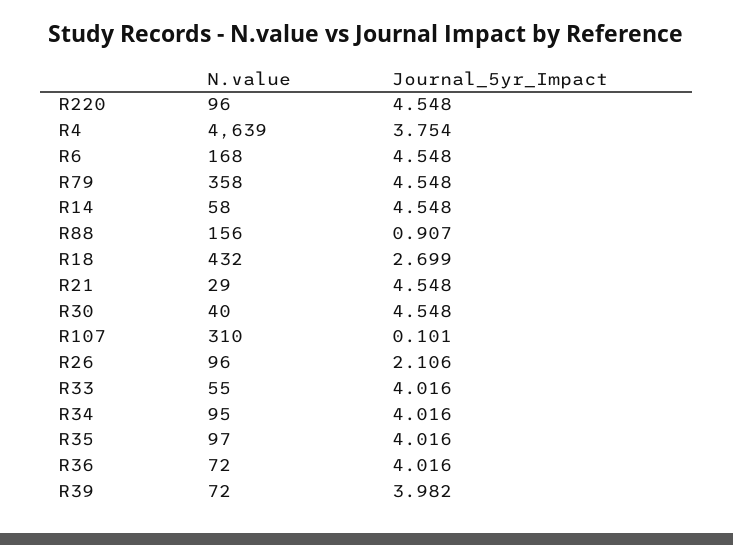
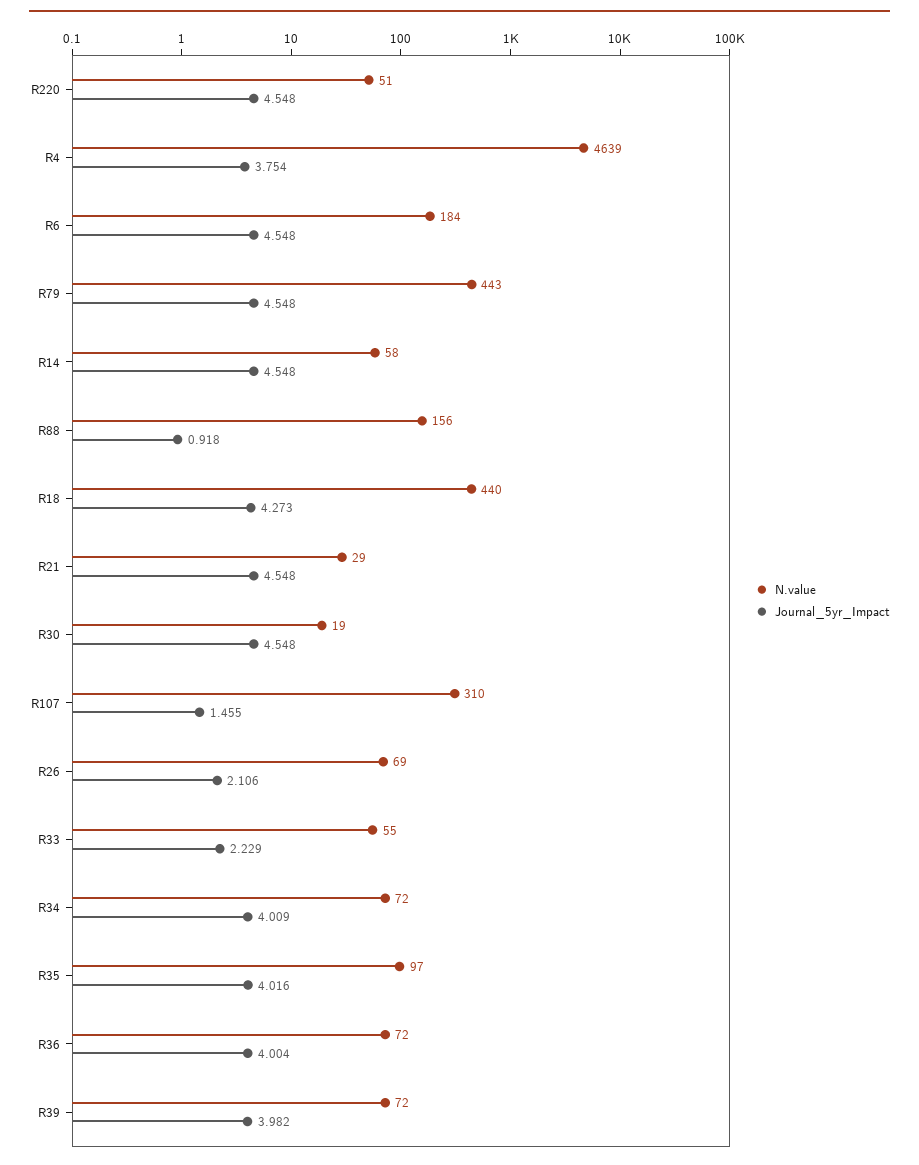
N.value, R220: 96 -> 51
N.value, R6: 168 -> 184
N.value, R79: 358 -> 443
Journal_5yr_Impact, R88: 0.907 -> 0.918
N.value, R18: 432 -> 440
Journal_5yr_Impact, R18: 2.699 -> 4.273
N.value, R30: 40 -> 19
Journal_5yr_Impact, R107: 0.101 -> 1.455
N.value, R26: 96 -> 69
Journal_5yr_Impact, R33: 4.016 -> 2.229
N.value, R34: 95 -> 72
Journal_5yr_Impact, R34: 4.016 -> 4.009
Journal_5yr_Impact, R36: 4.016 -> 4.004

